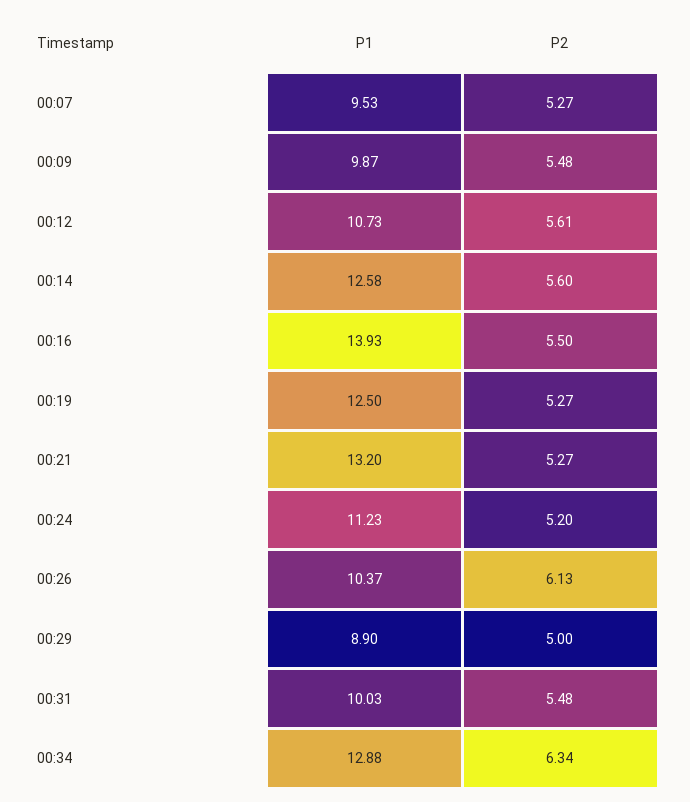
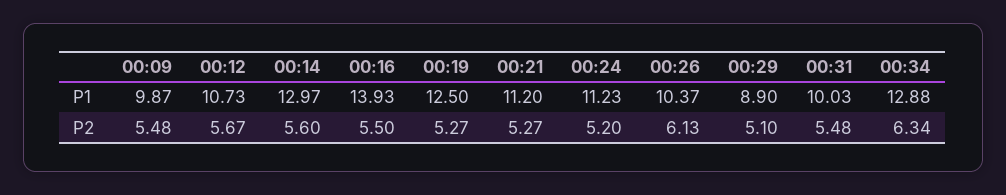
P1, 00:07: 9.53 -> none
P2, 00:07: 5.27 -> none
P2, 00:12: 5.61 -> 5.67
P1, 00:14: 12.58 -> 12.97
P1, 00:21: 13.2 -> 11.2
P2, 00:29: 5 -> 5.1

